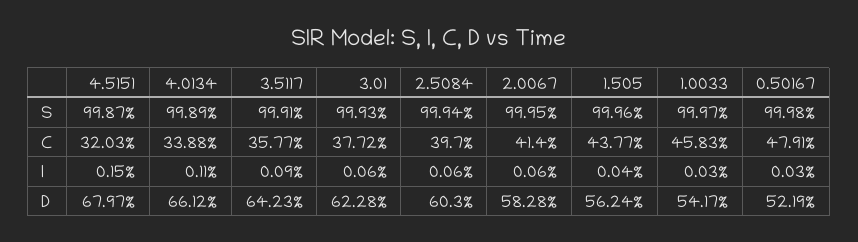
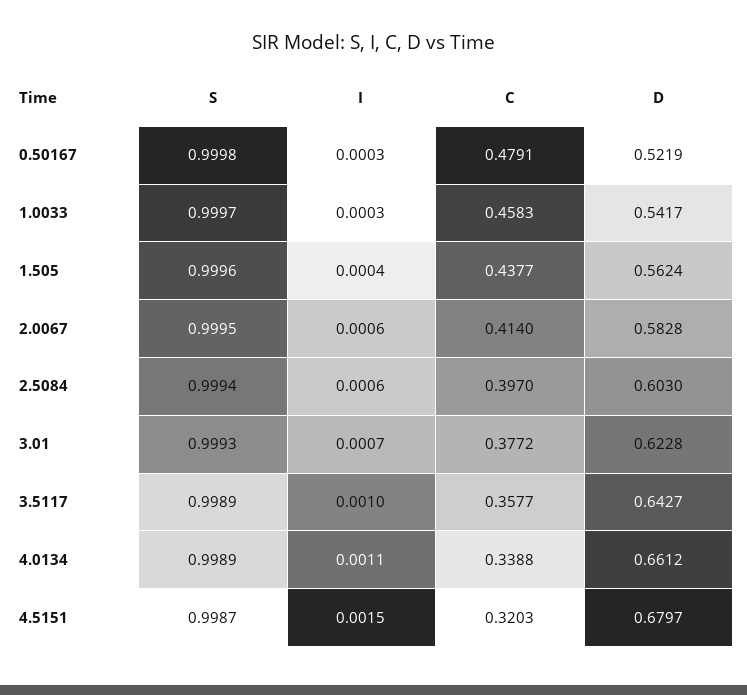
3.5117, S: 0.9991 -> 0.9989
3.5117, I: 0.0009 -> 0.001
3.01, I: 0.0006 -> 0.0007
3.5117, D: 0.6423 -> 0.6427

